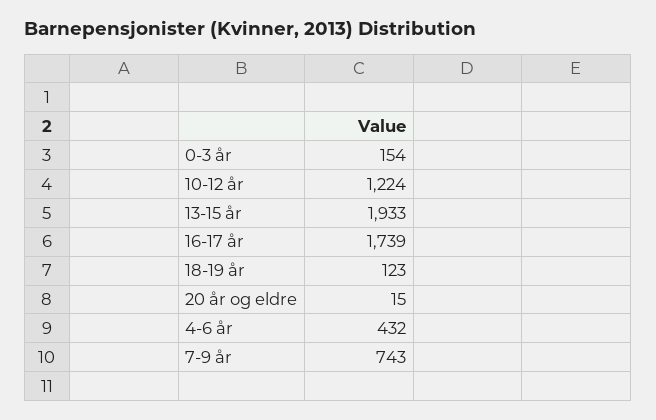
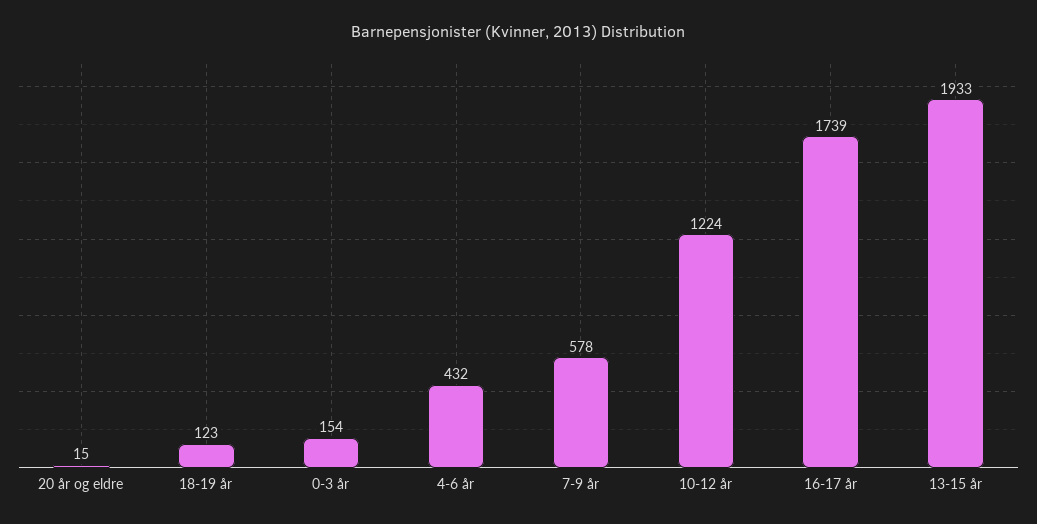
7-9 år: 743 -> 578

